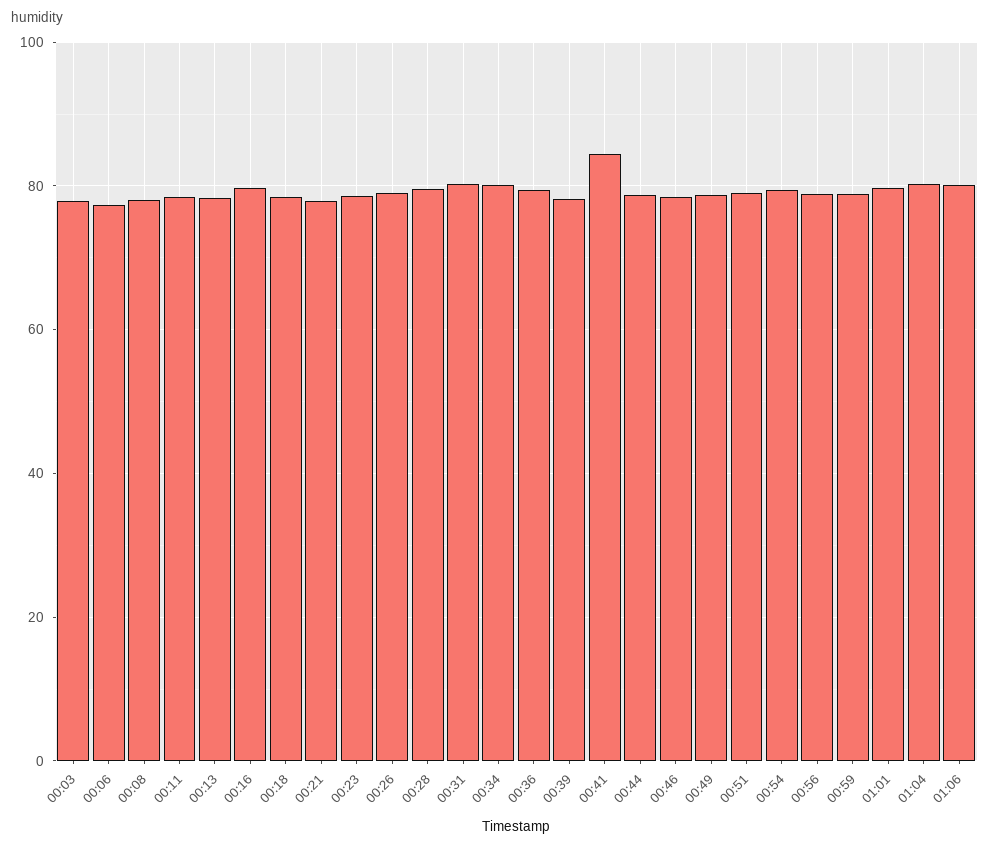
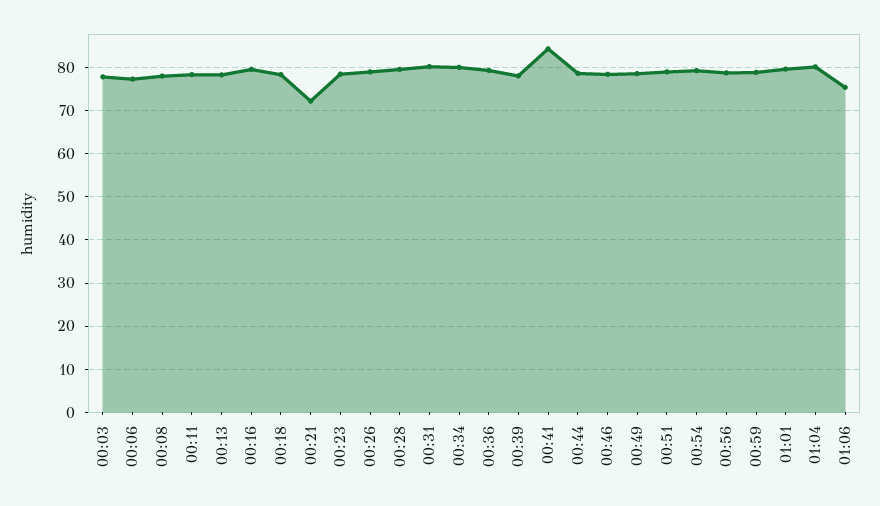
00:21: 78 -> 72
01:06: 80 -> 76

